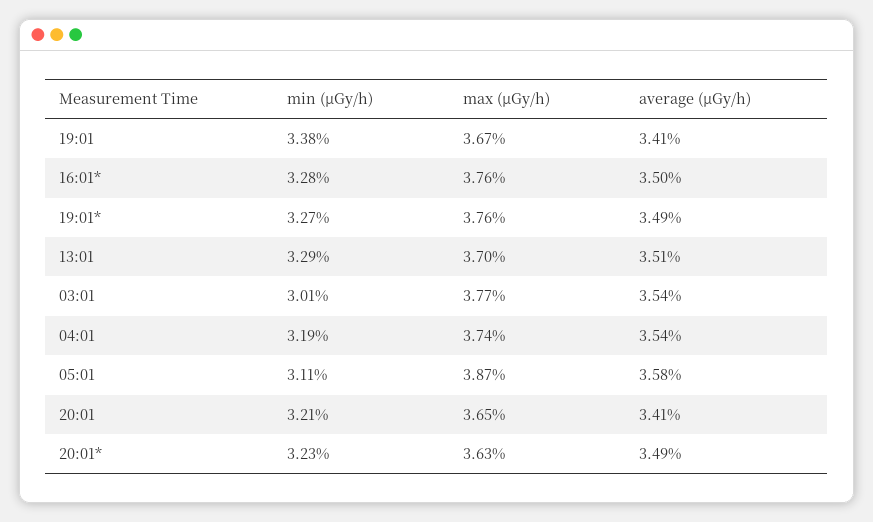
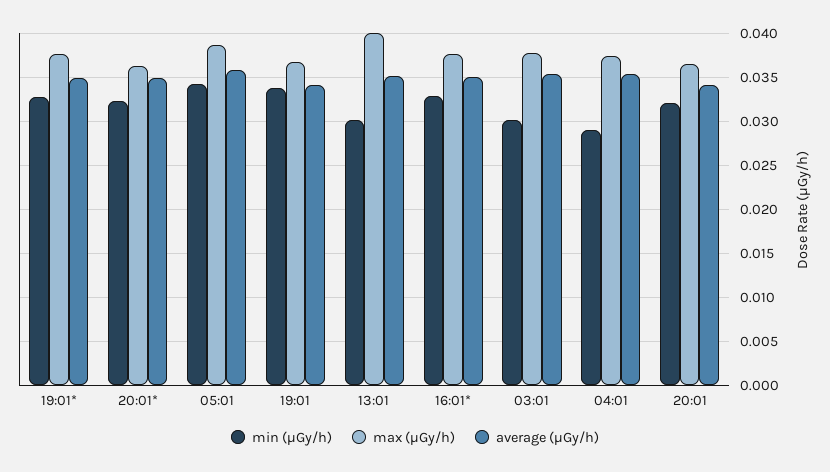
min (μGy/h), 13:01: 0.0329 -> 0.03
max (μGy/h), 13:01: 0.037 -> 0.04
min (μGy/h), 04:01: 0.0319 -> 0.029
min (μGy/h), 05:01: 0.0311 -> 0.034

